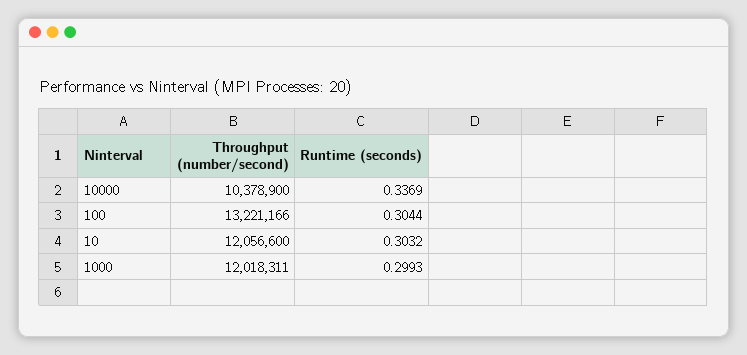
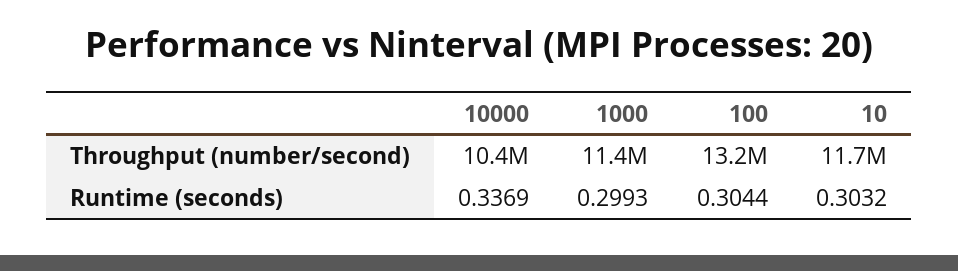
Throughput (number/second), 10: 12056600 -> 11700000
Throughput (number/second), 1000: 12018311 -> 11400000

